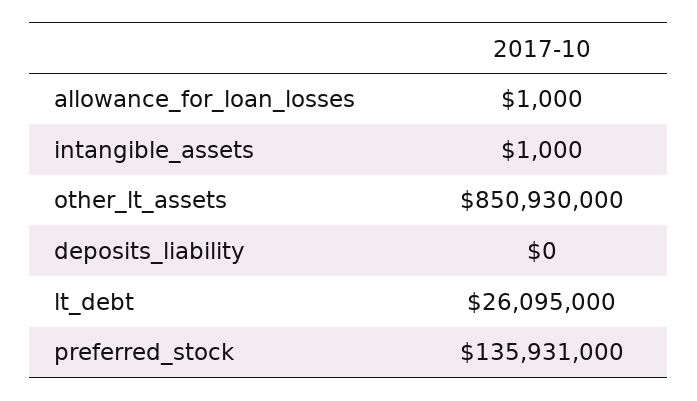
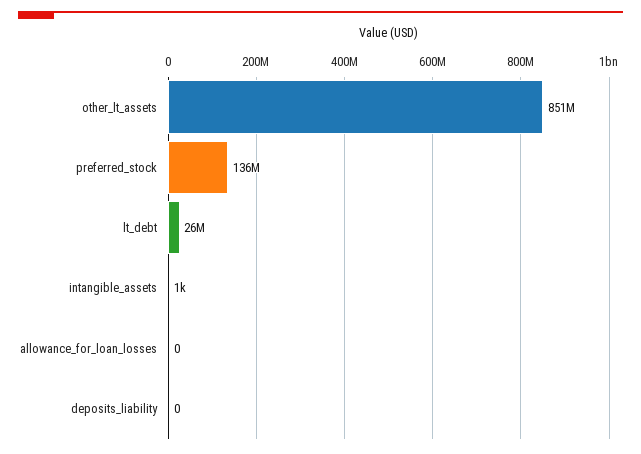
allowance_for_loan_losses: 1000 -> 0

